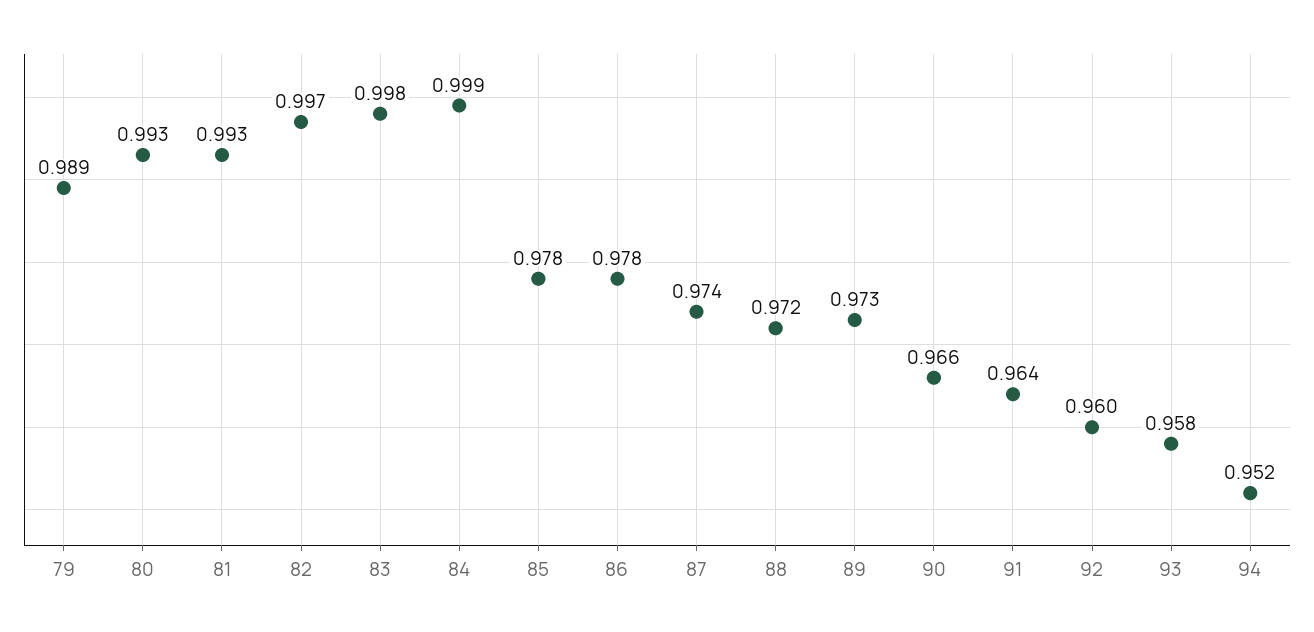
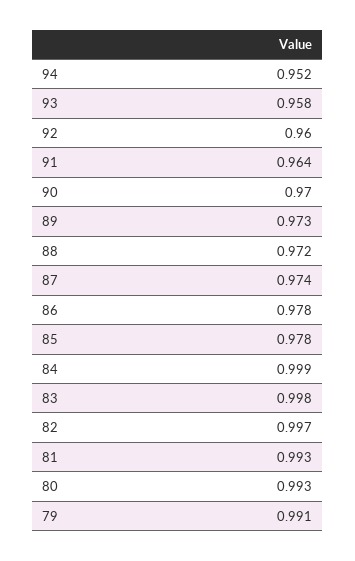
79: 0.989 -> 0.991
90: 0.966 -> 0.97

